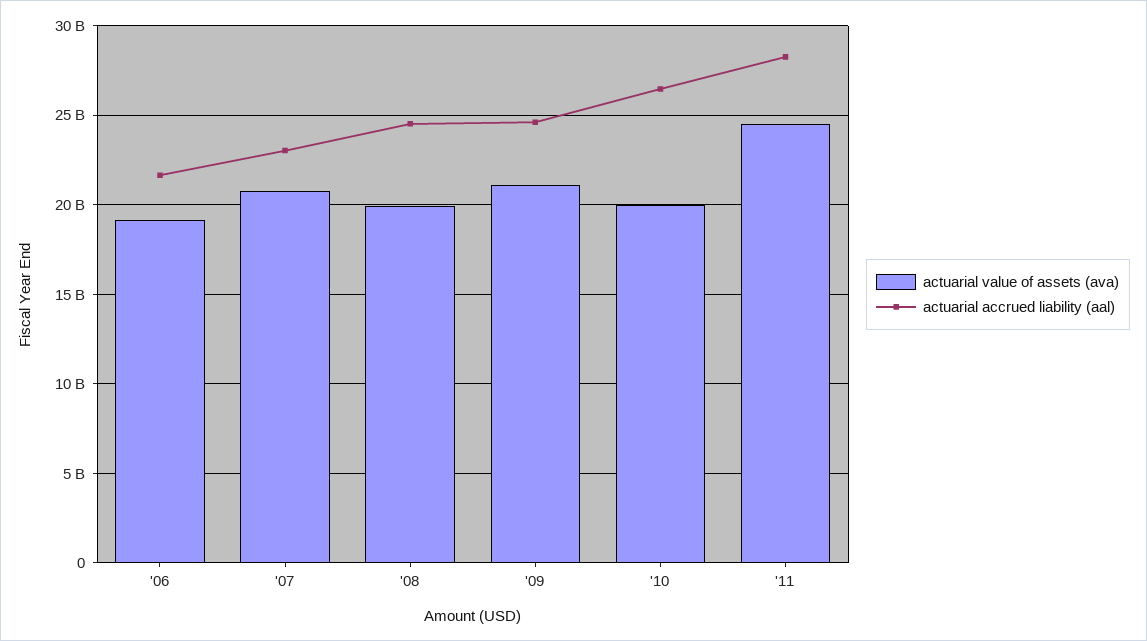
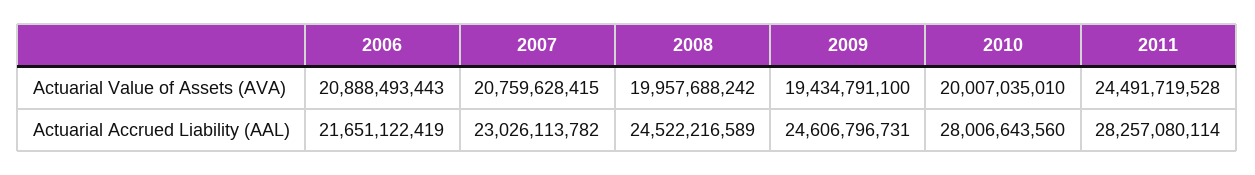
actuarial value of assets (ava), '06: 19000000000 -> 20888493443
actuarial value of assets (ava), '09: 21000000000 -> 19434791100
actuarial accrued liability (aal), '10: 26500000000 -> 28006643560

